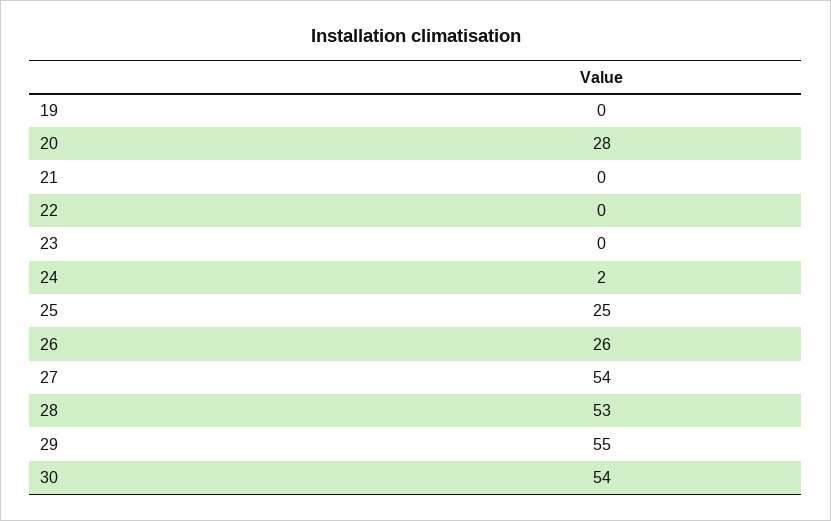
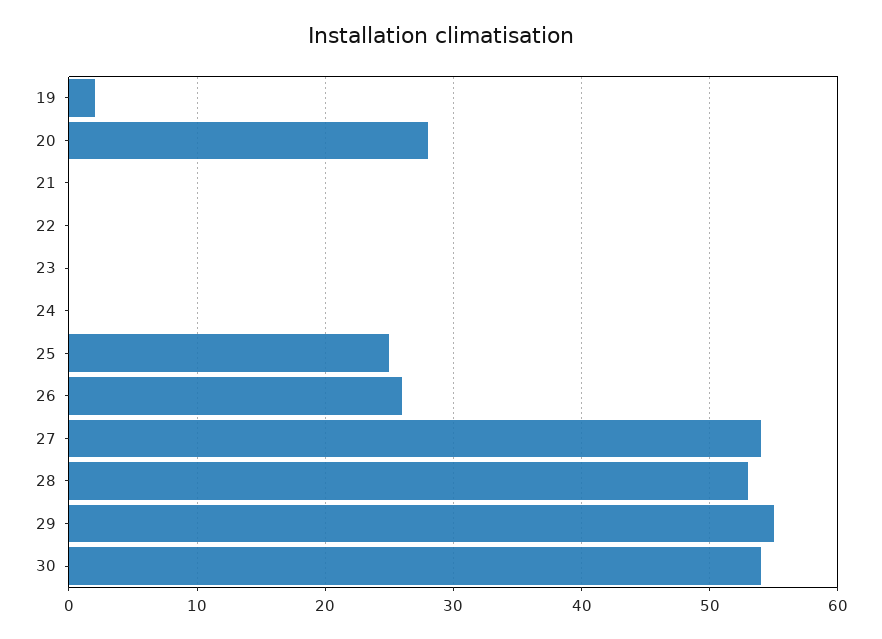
19: 0 -> 2
24: 2 -> 0

